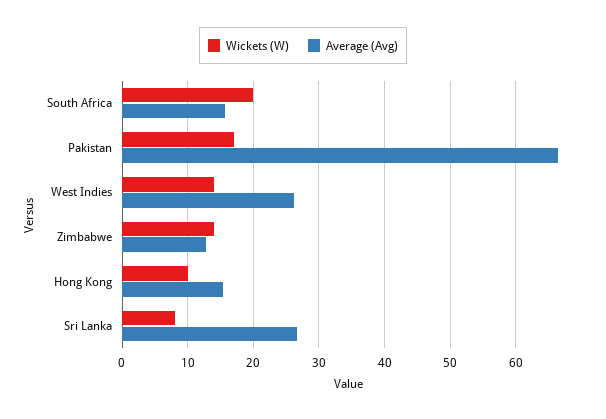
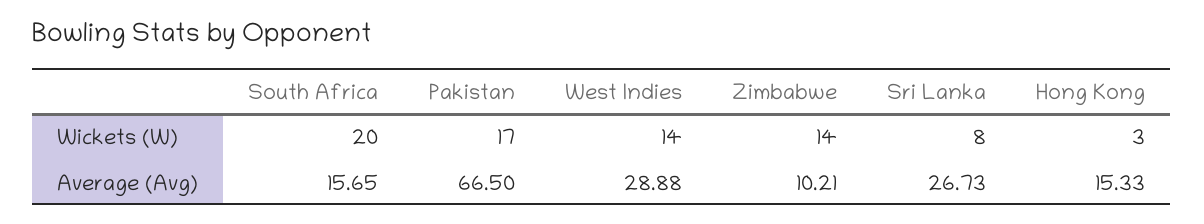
Average (Avg), West Indies: 26 -> 28.88
Average (Avg), Zimbabwe: 13 -> 10.21
Wickets (W), Hong Kong: 10 -> 3

